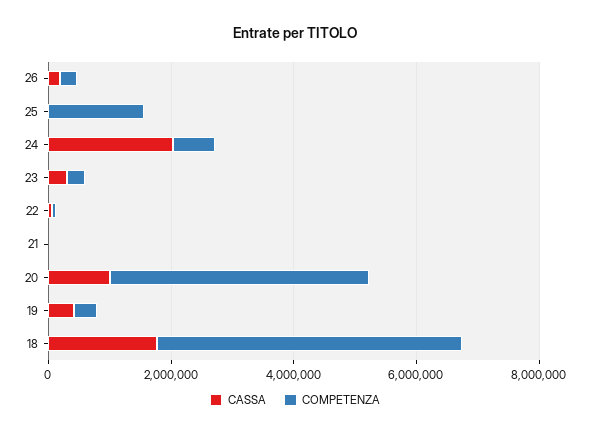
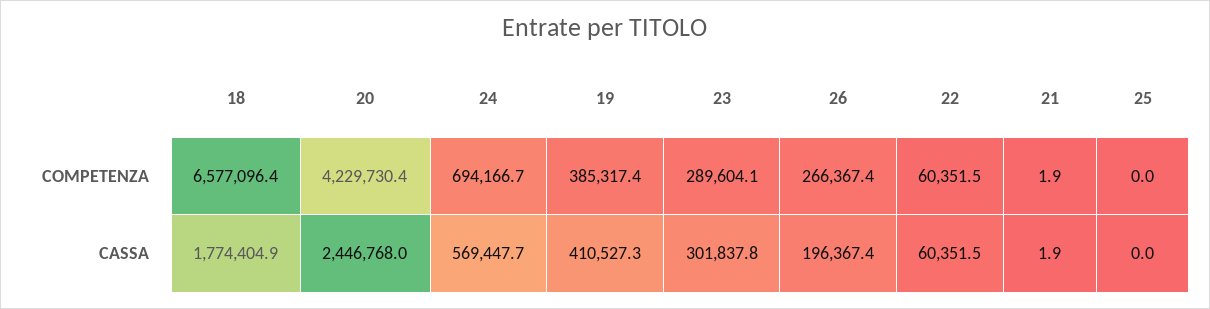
COMPETENZA, 25: 1500000 -> 0
CASSA, 24: 2000000 -> 569447.7
CASSA, 20: 1000000 -> 2446768
COMPETENZA, 18: 5000000 -> 6577096.4

